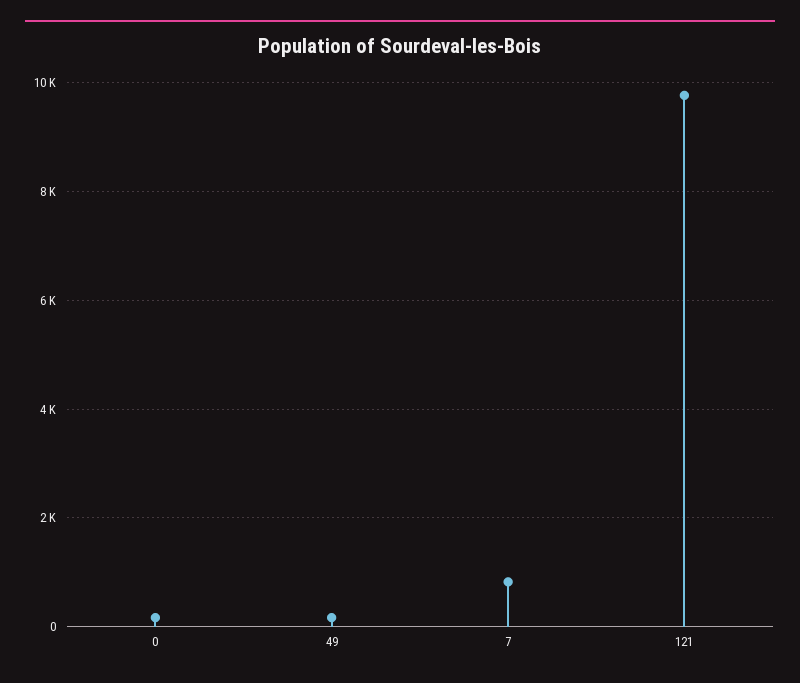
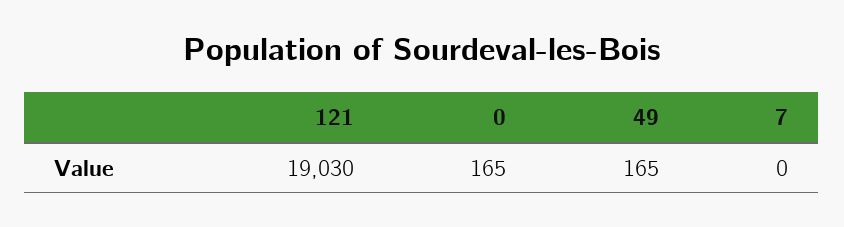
7: 800 -> 0
121: 9800 -> 19030

